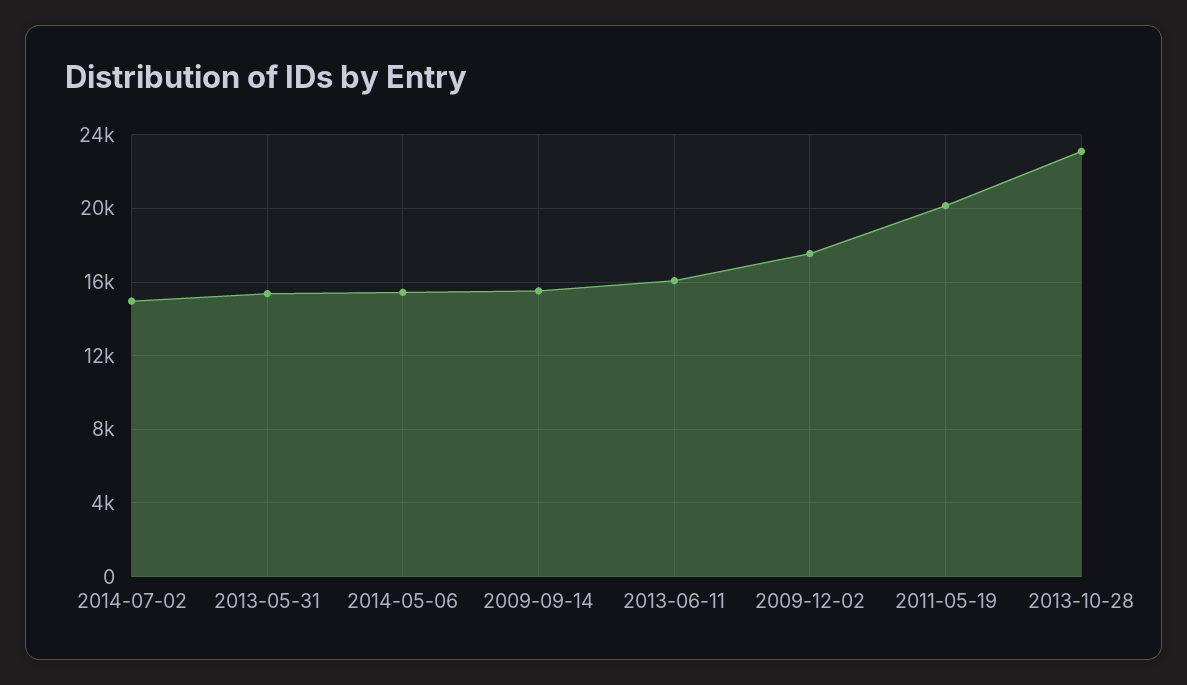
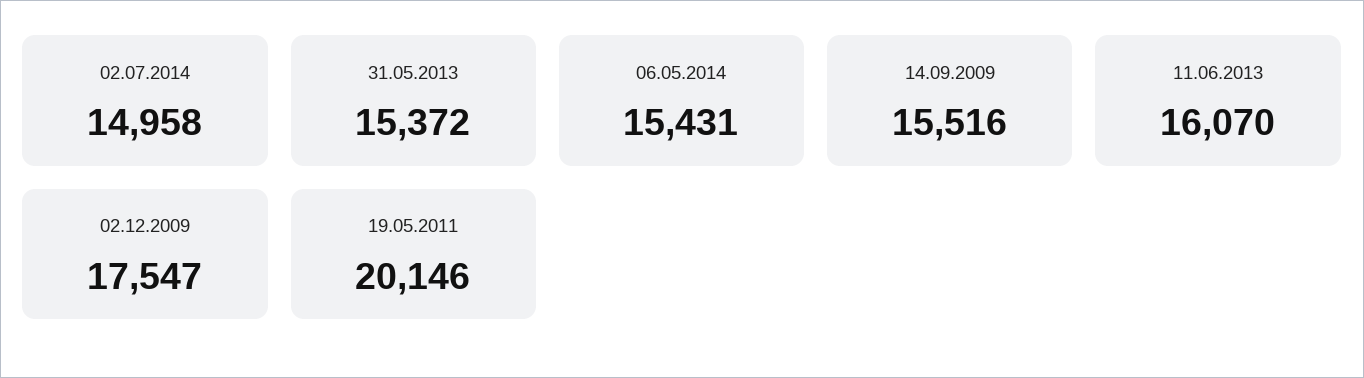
2013-10-28: 23000 -> none

